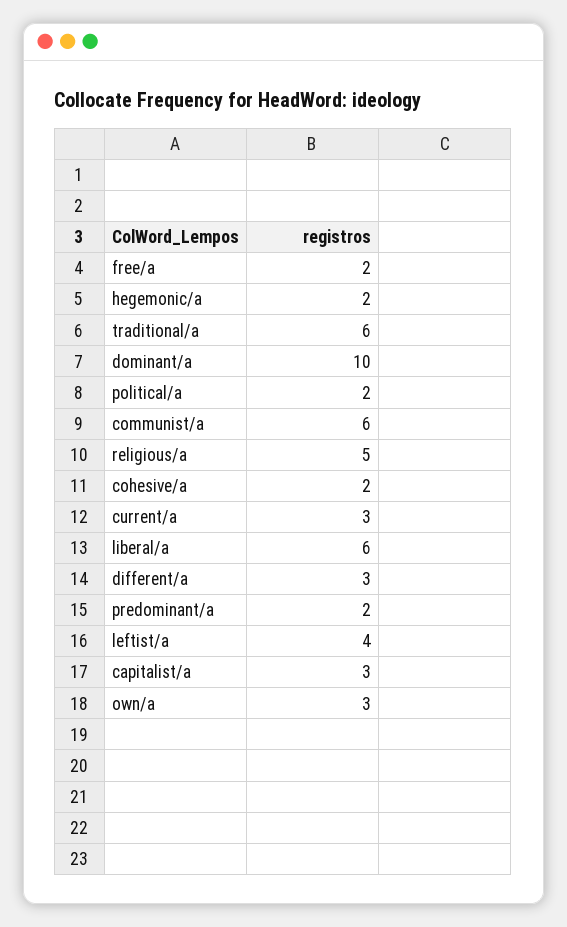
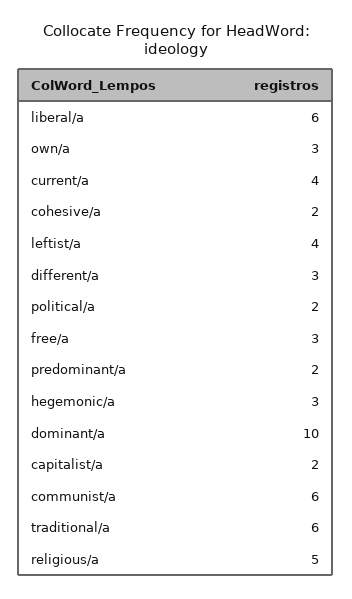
free/a: 2 -> 3
hegemonic/a: 2 -> 3
current/a: 3 -> 4
capitalist/a: 3 -> 2

